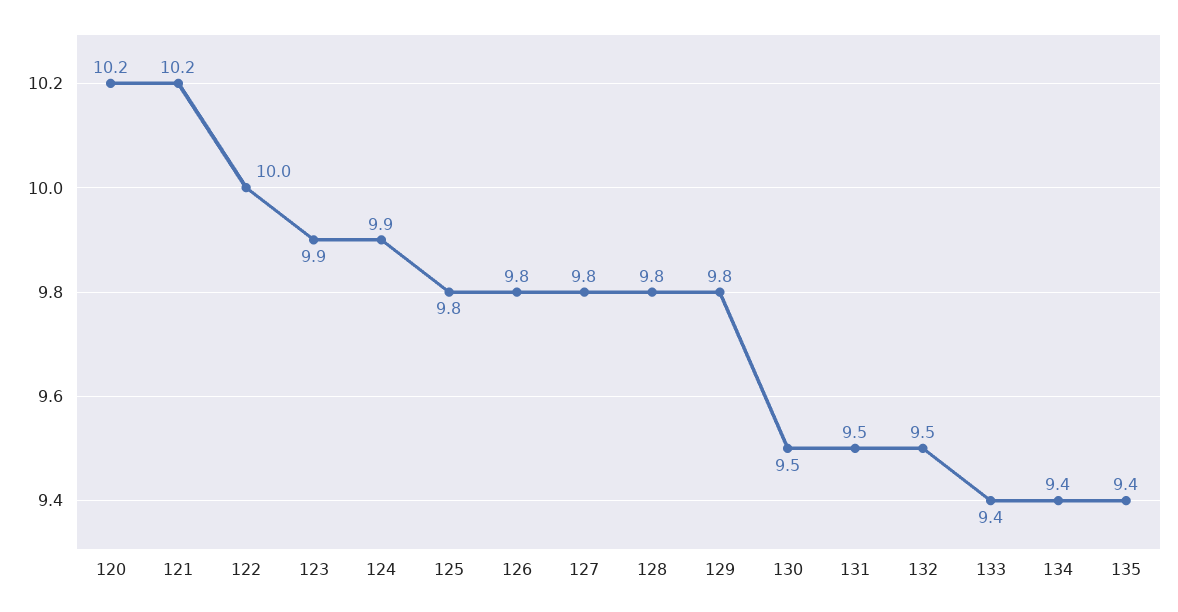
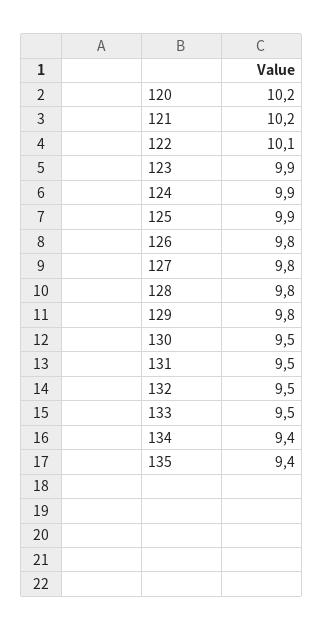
122: 10 -> 10.1
125: 9.8 -> 9.9
133: 9.4 -> 9.5

